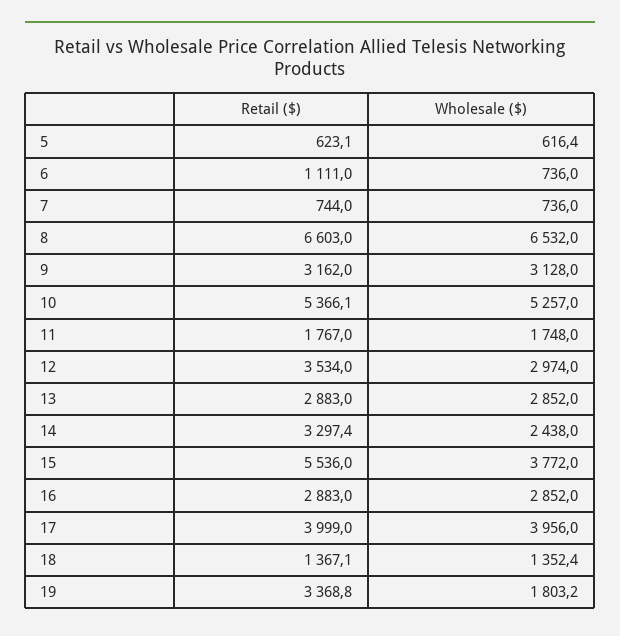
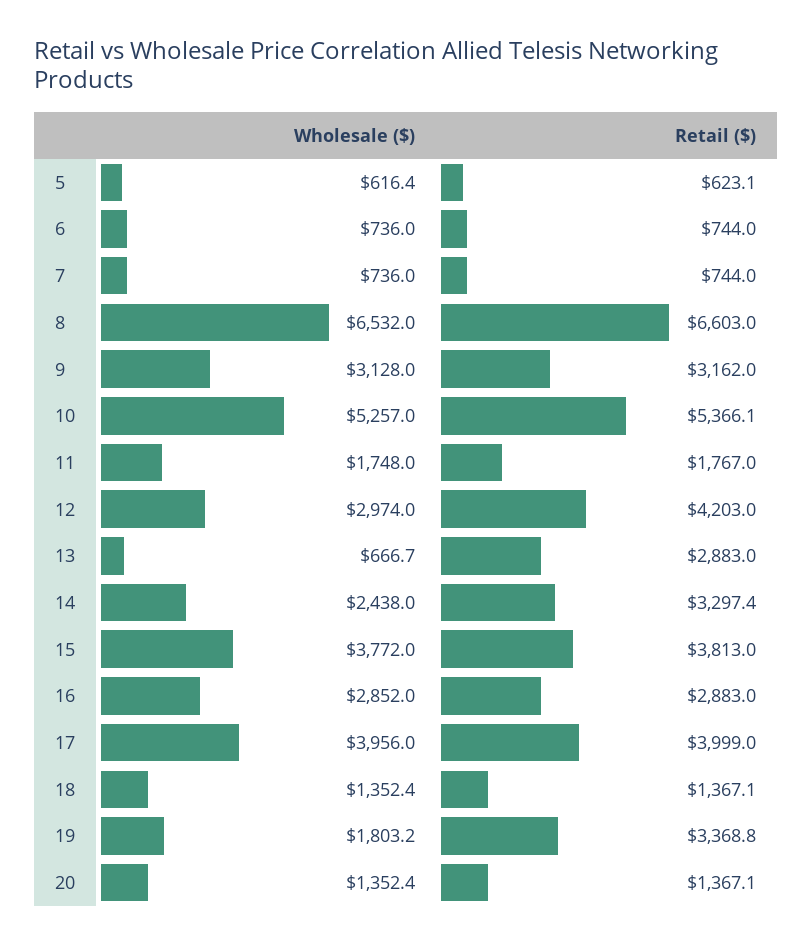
Retail ($), 6: 1111 -> 744
Retail ($), 12: 3534 -> 4203
Wholesale ($), 13: 2852 -> 666.7
Retail ($), 15: 5536 -> 3813
Wholesale ($), 20: none -> 1352.4
Retail ($), 20: none -> 1367.1

